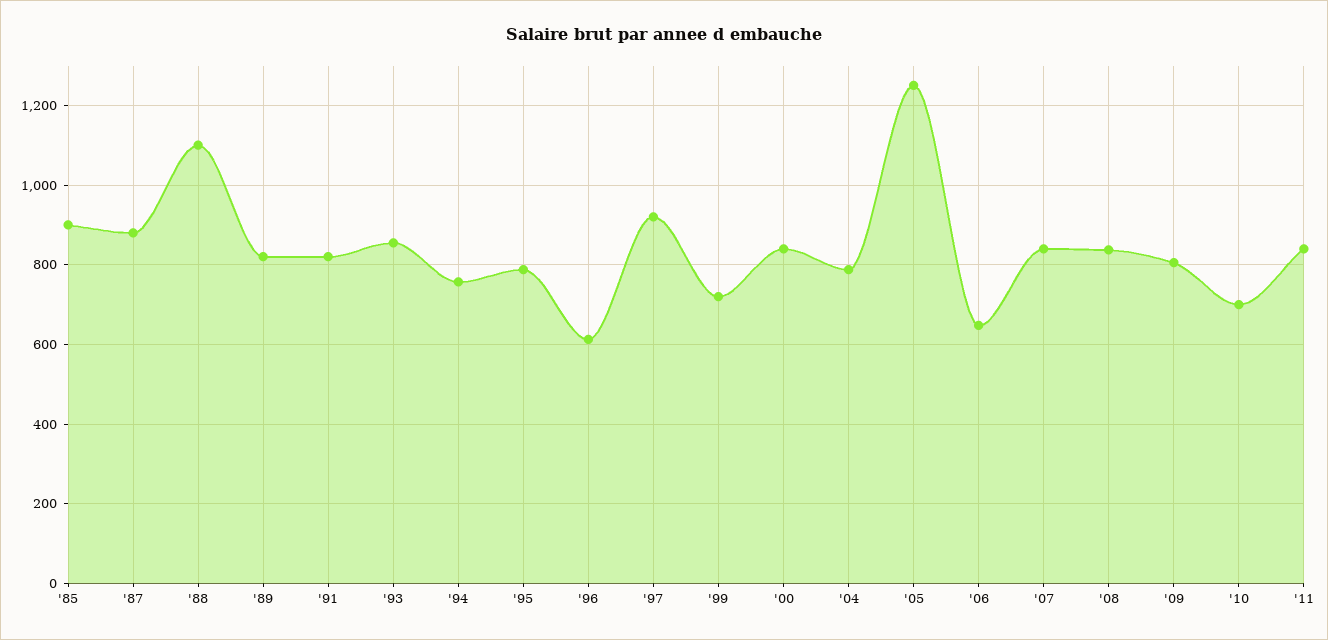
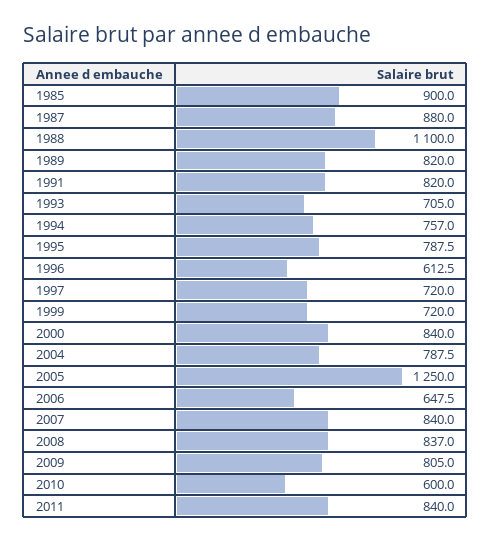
'93: 860 -> 705
'97: 920 -> 720
'10: 700 -> 600

